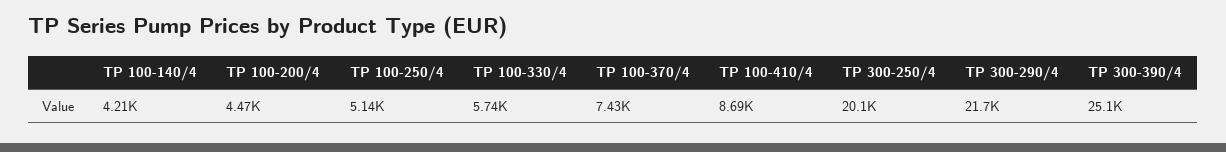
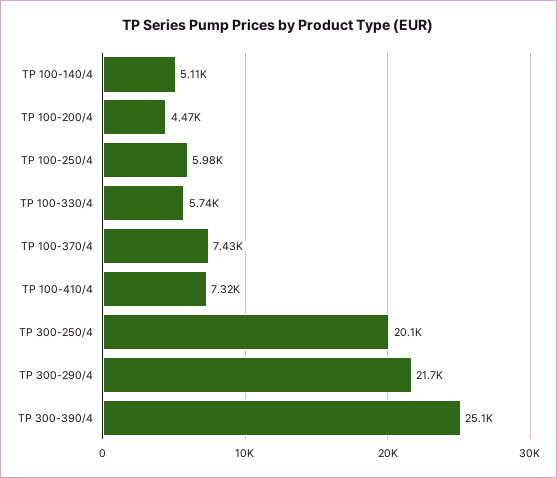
TP 100-140/4: 4210 -> 5110
TP 100-250/4: 5140 -> 5980
TP 100-410/4: 8690 -> 7320

